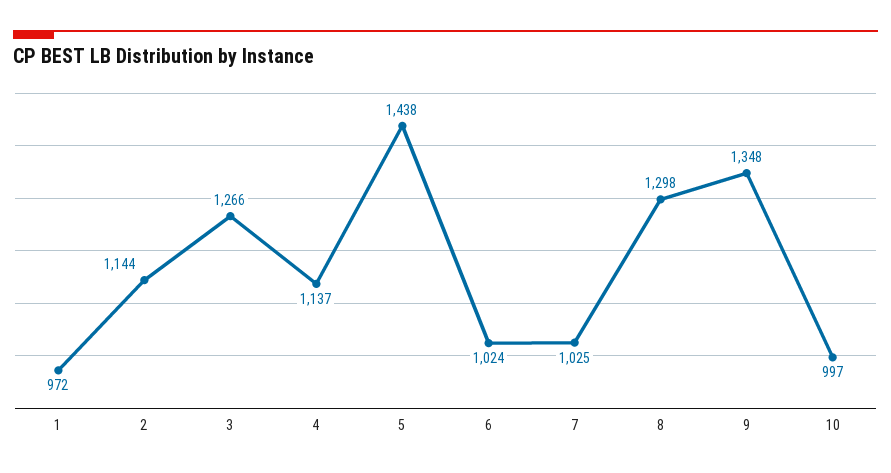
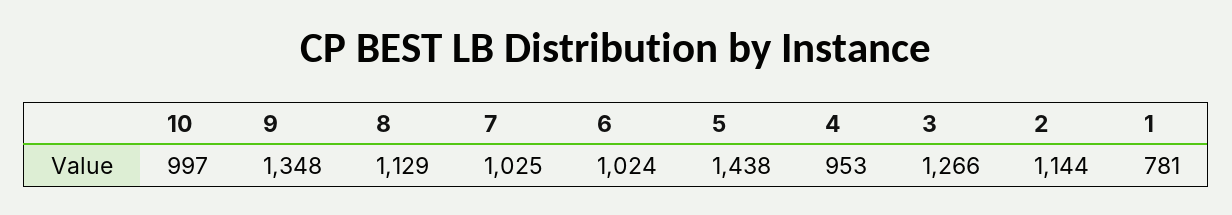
1: 972 -> 781
4: 1137 -> 953
8: 1298 -> 1129

